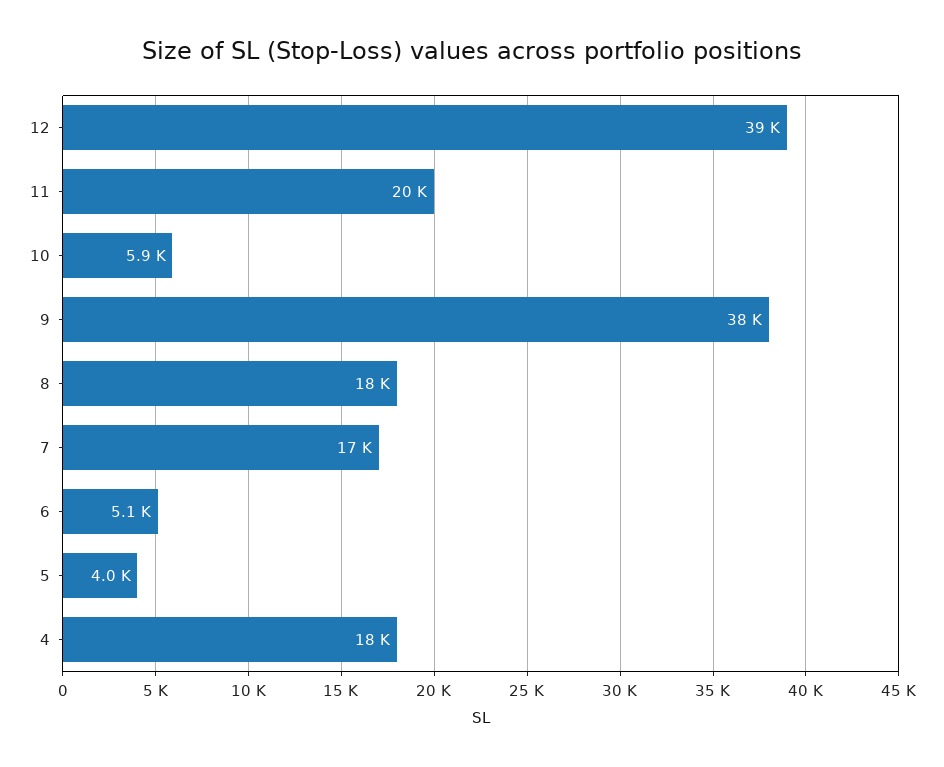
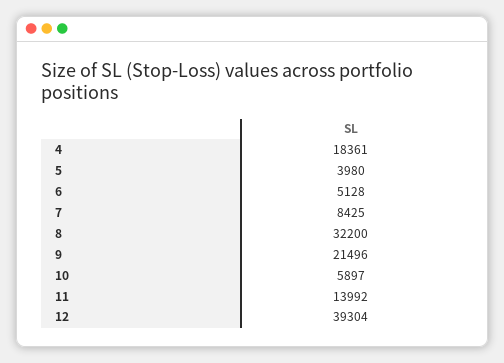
11: 20000 -> 13992
9: 38000 -> 21496
8: 18000 -> 32200
7: 17000 -> 8425

